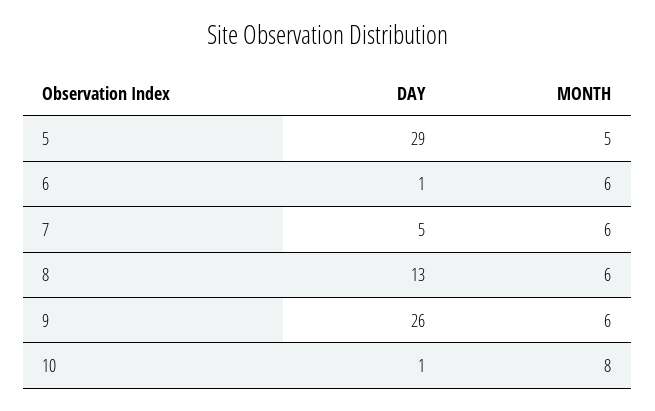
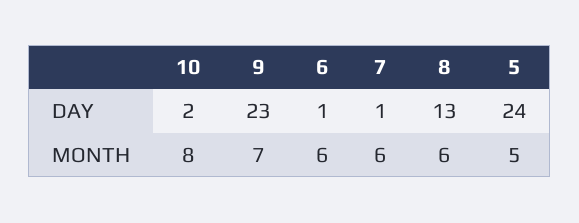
DAY, 5: 29 -> 24
DAY, 7: 5 -> 1
DAY, 9: 26 -> 23
MONTH, 9: 6 -> 7
DAY, 10: 1 -> 2

